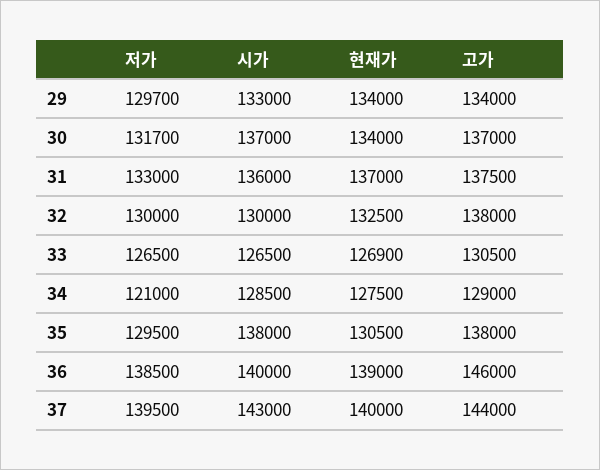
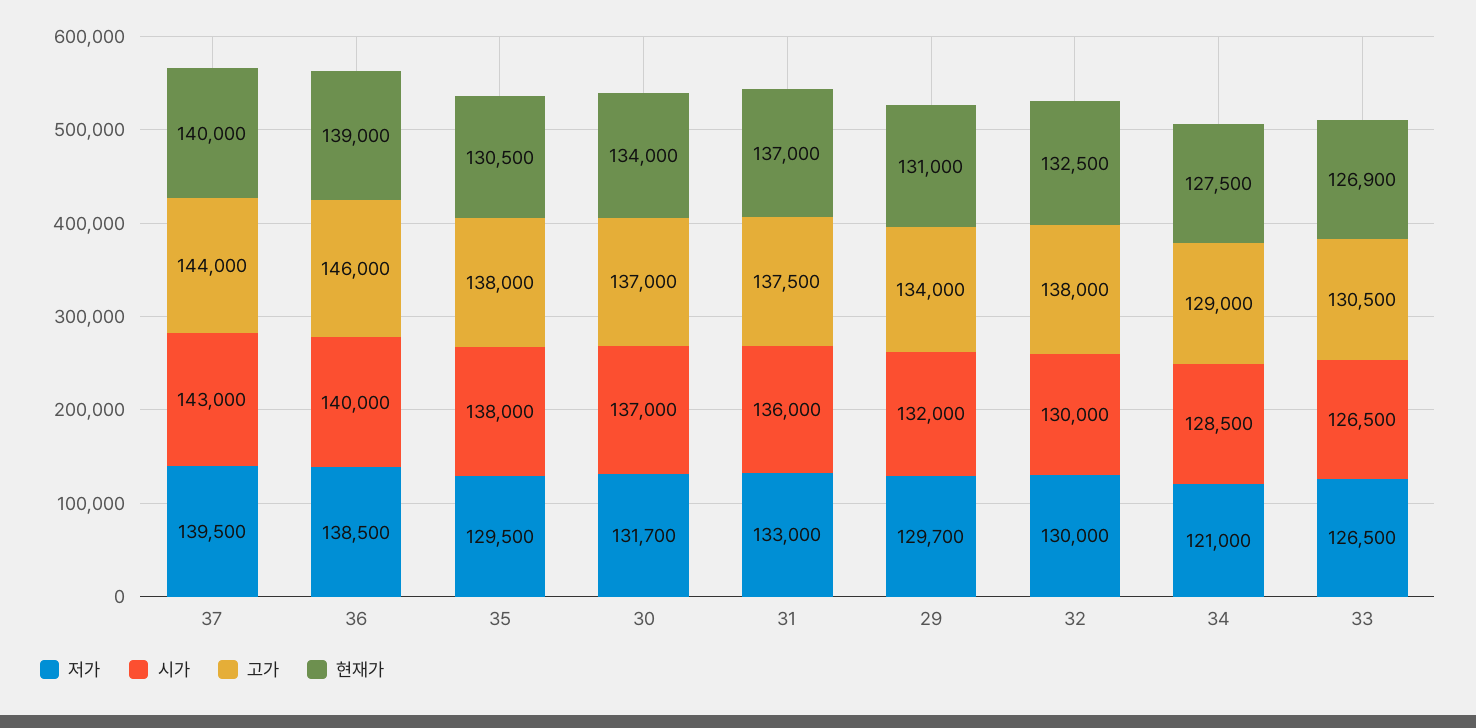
시가, 29: 133000 -> 132000
현재가, 29: 134000 -> 131000

